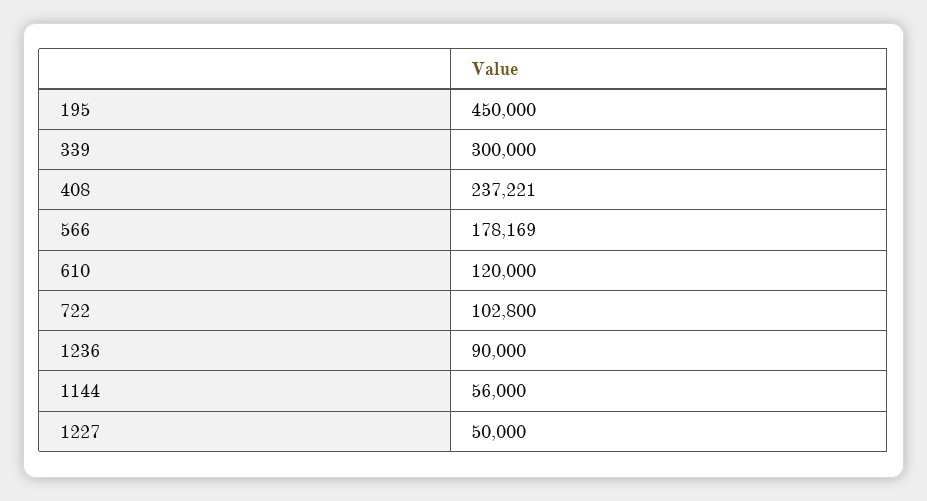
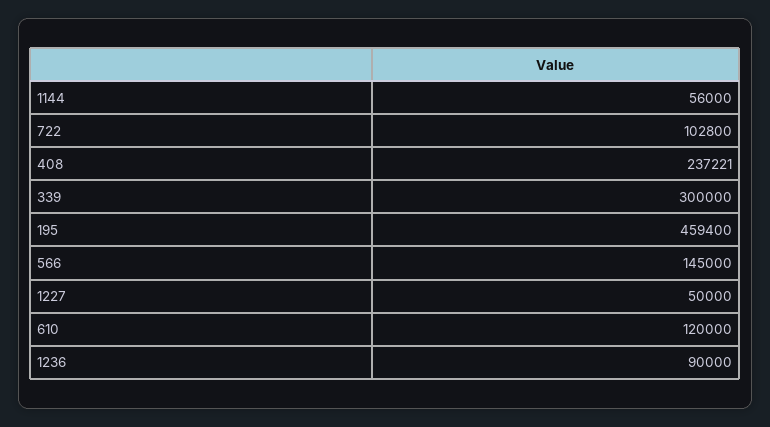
195: 450000 -> 459400
566: 178169 -> 145000

